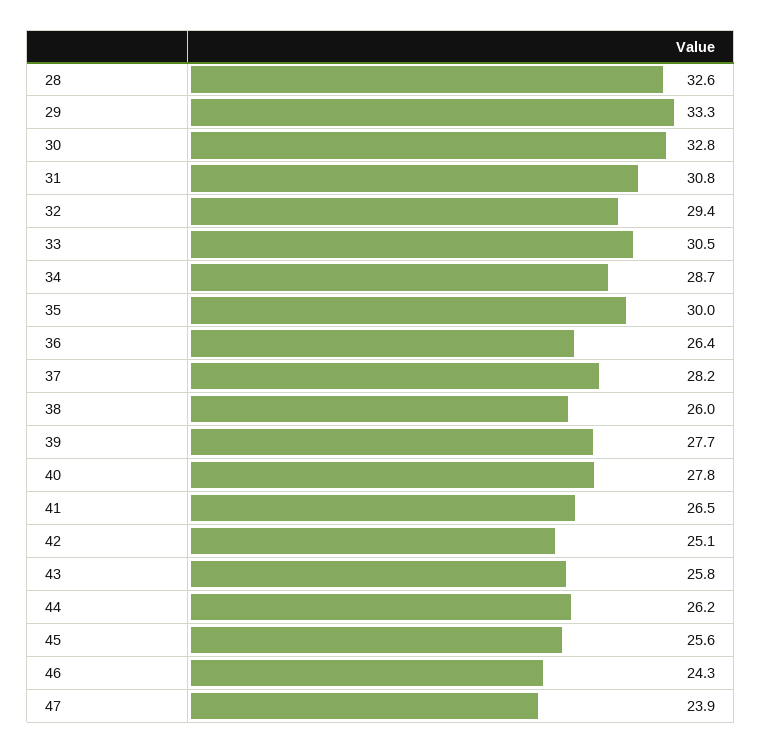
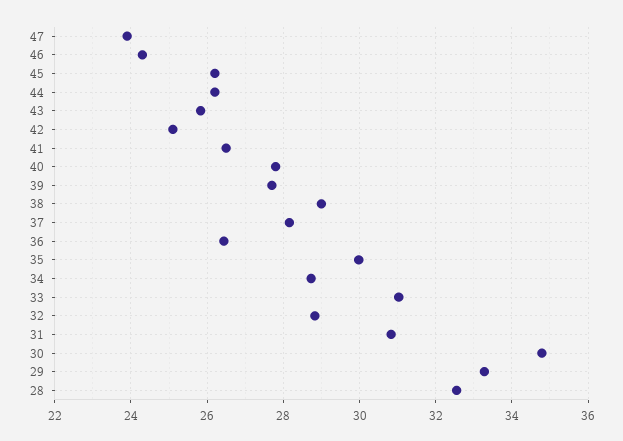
30: 32.8 -> 34.8
32: 29.4 -> 28.8
33: 30.5 -> 31
38: 26 -> 29
45: 25.6 -> 26.2

